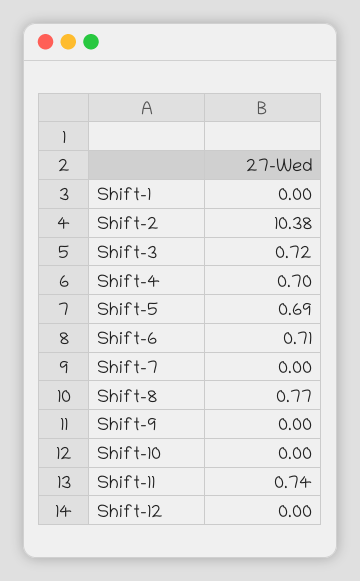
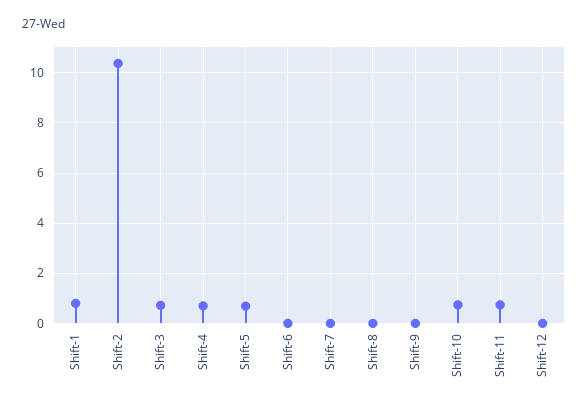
Shift-1: 0 -> 0.75
Shift-6: 0.71 -> 0
Shift-8: 0.77 -> 0
Shift-10: 0 -> 0.75

